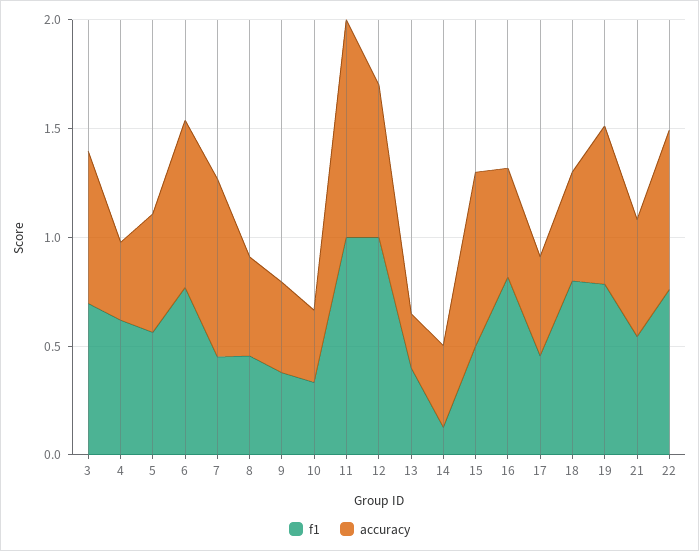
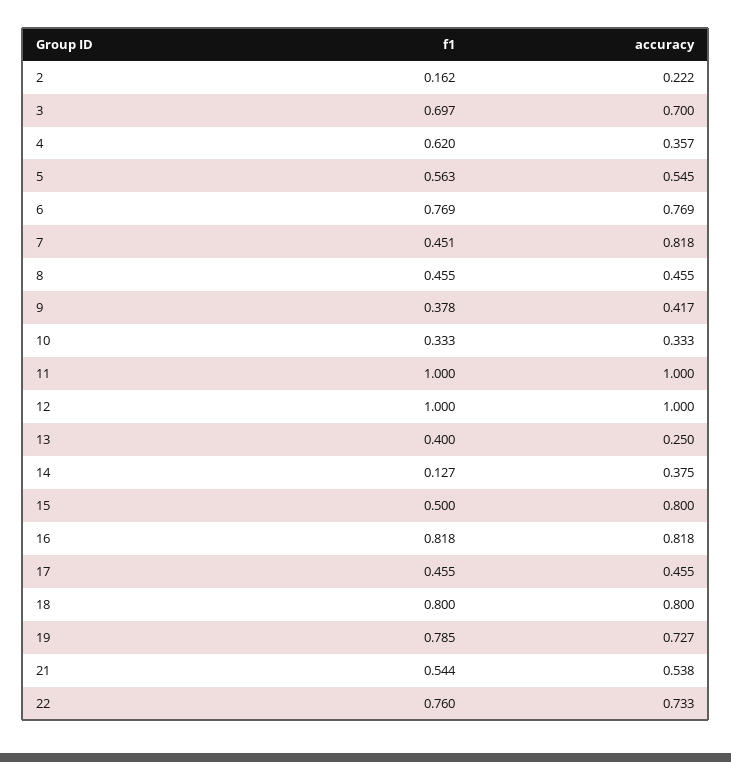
accuracy, 12: 0.7 -> 1
accuracy, 16: 0.5 -> 0.818
accuracy, 18: 0.5 -> 0.8
f1, 2: none -> 0.162
accuracy, 2: none -> 0.222

